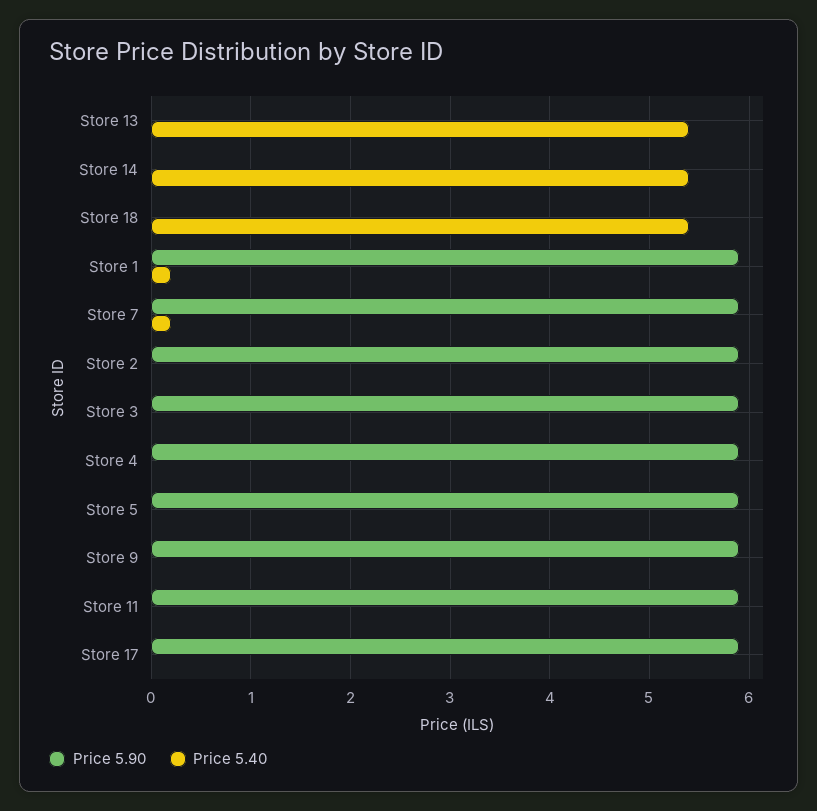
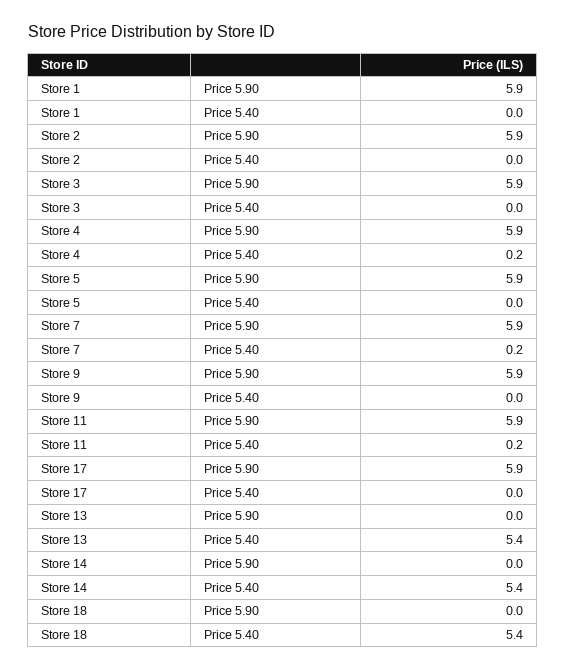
Price 5.40, Store 1: 0.2 -> 0
Price 5.40, Store 4: 0 -> 0.2
Price 5.40, Store 11: 0 -> 0.2

